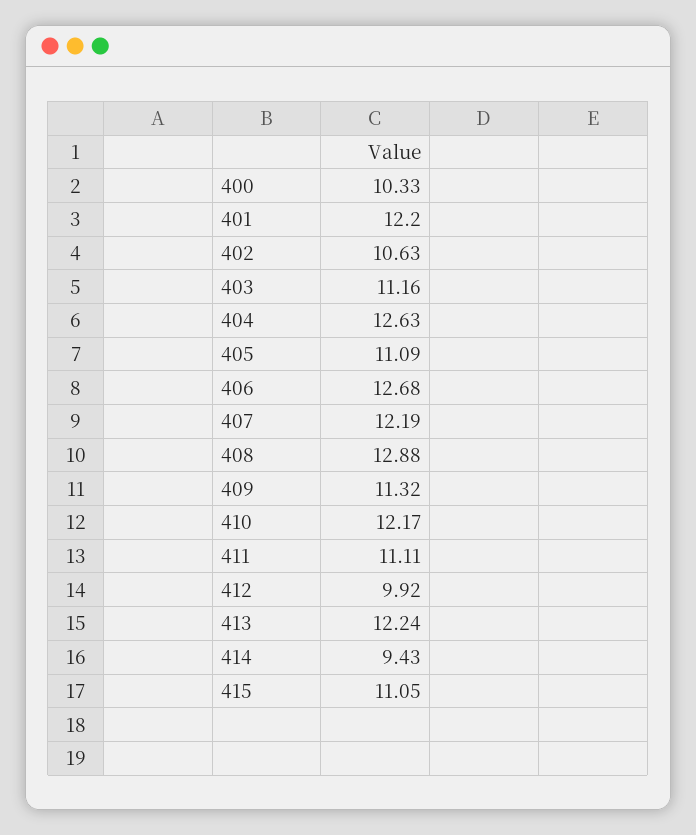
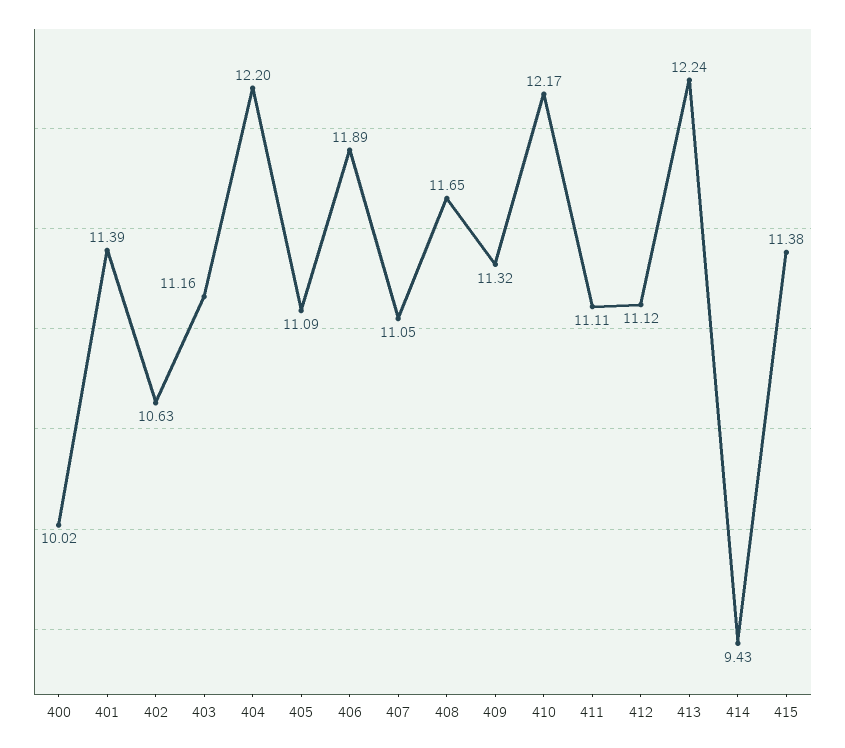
400: 10.33 -> 10.02
401: 12.2 -> 11.39
404: 12.63 -> 12.2
406: 12.68 -> 11.89
407: 12.19 -> 11.05
408: 12.88 -> 11.65
412: 9.92 -> 11.12
415: 11.05 -> 11.38

